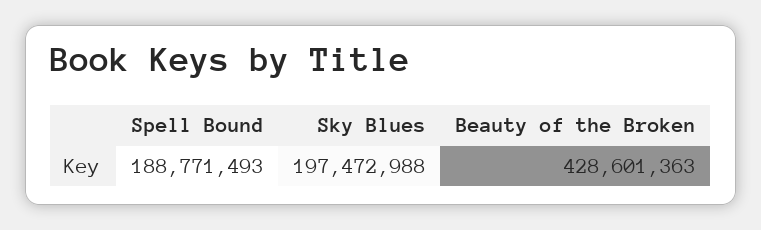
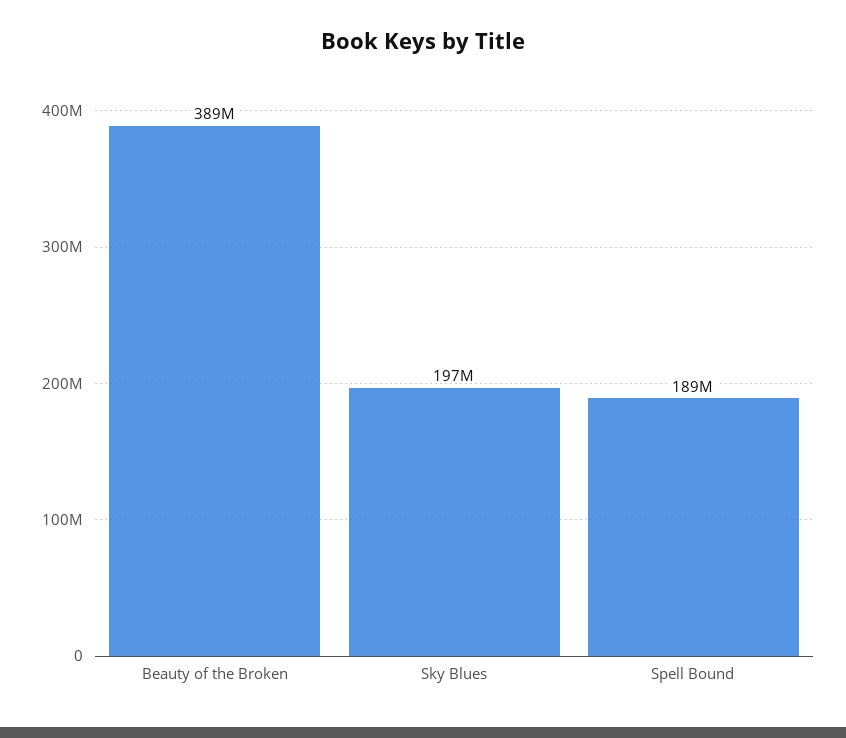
Beauty of the Broken: 428601363 -> 389000000

